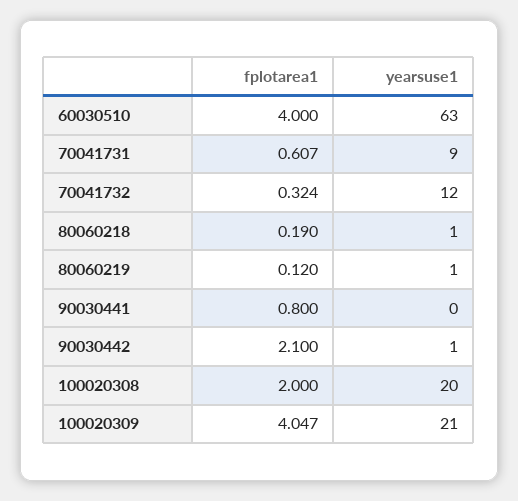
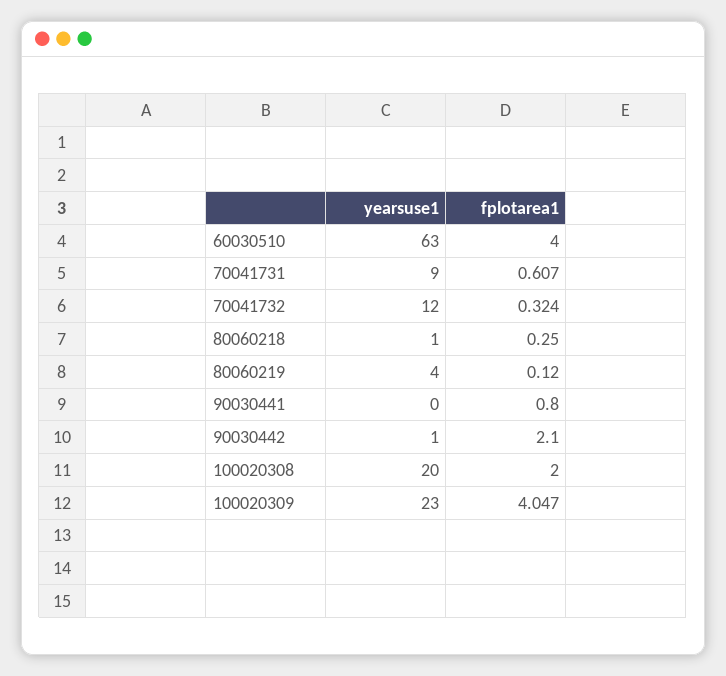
fplotarea1, 80060218: 0.19 -> 0.25
yearsuse1, 80060219: 1 -> 4
yearsuse1, 100020309: 21 -> 23

